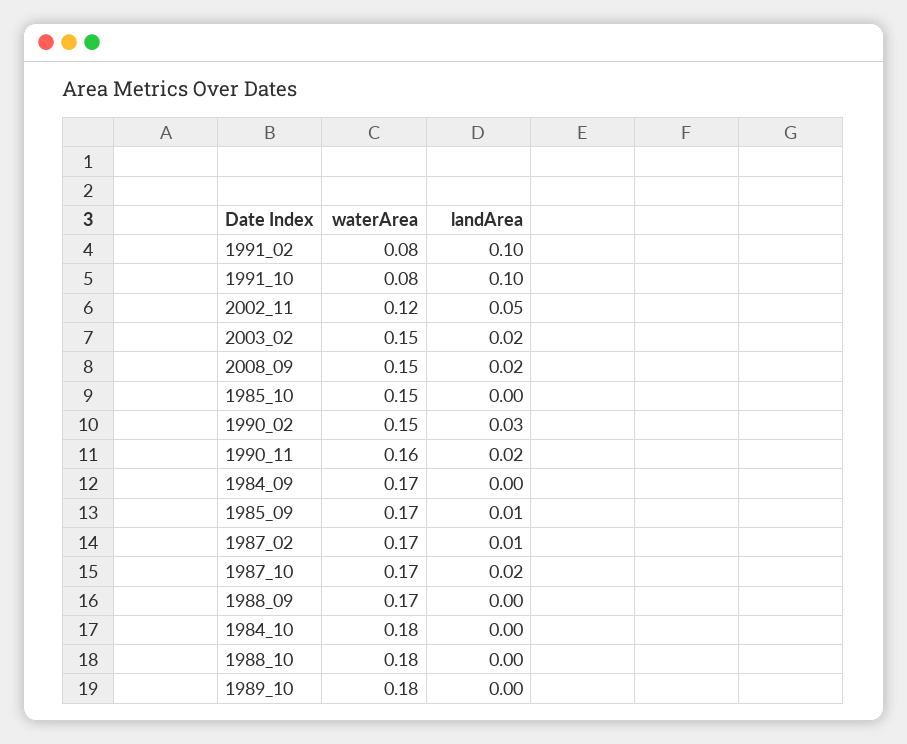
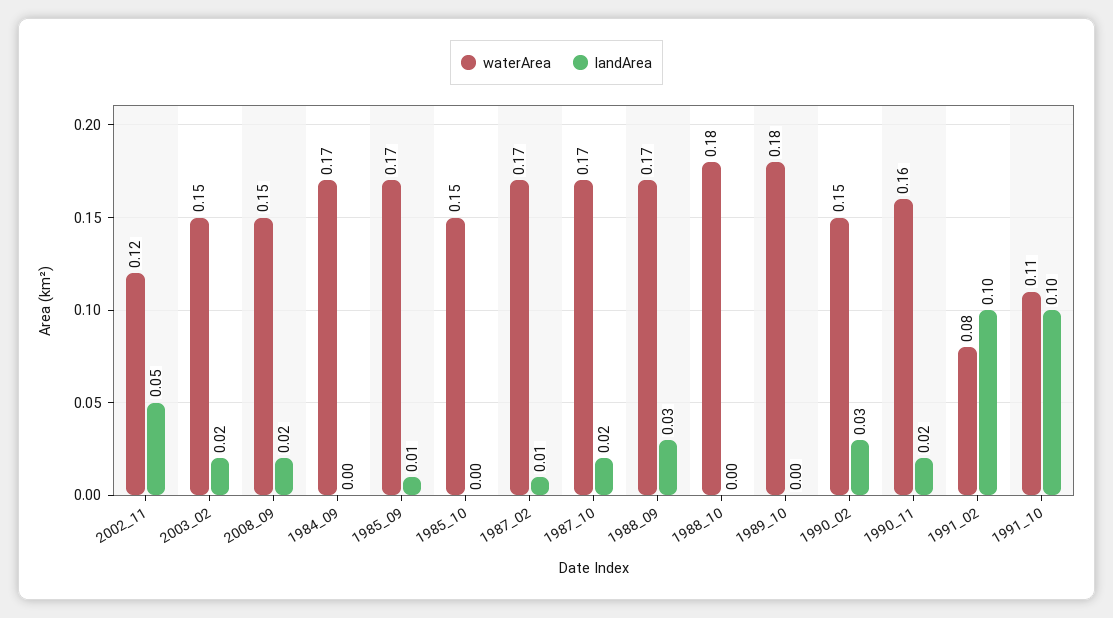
waterArea, 1991_10: 0.08 -> 0.11
landArea, 1988_09: 0 -> 0.03
waterArea, 1984_10: 0.18 -> none
landArea, 1984_10: 0 -> none

